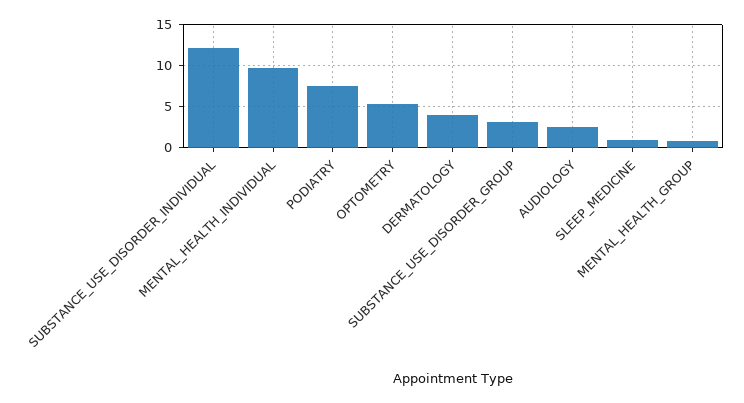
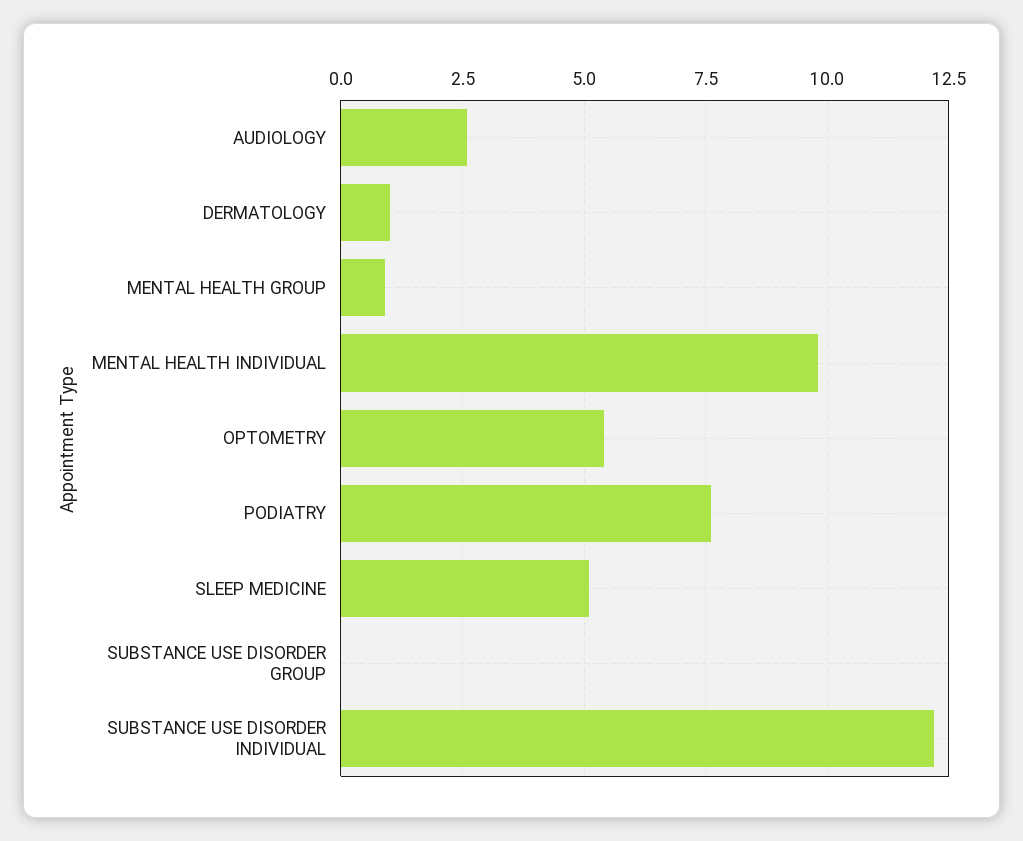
DERMATOLOGY: 4 -> 1
SUBSTANCE_USE_DISORDER_GROUP: 3 -> 0
SLEEP_MEDICINE: 1 -> 5

